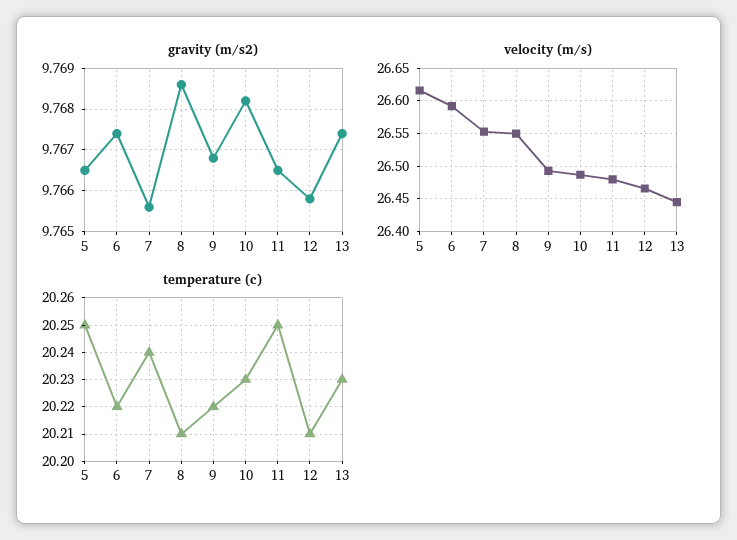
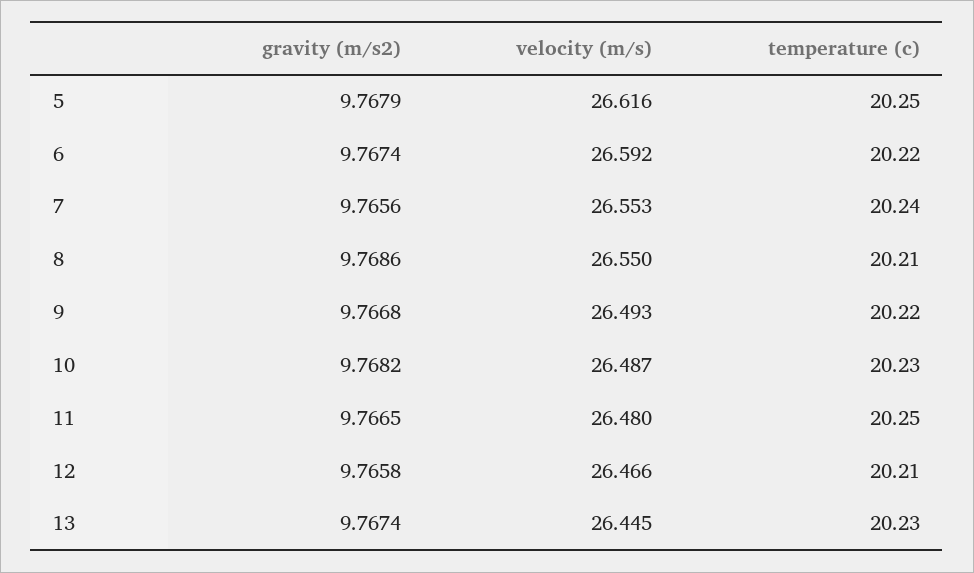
gravity (m/s2), 5: 9.7665 -> 9.7679

